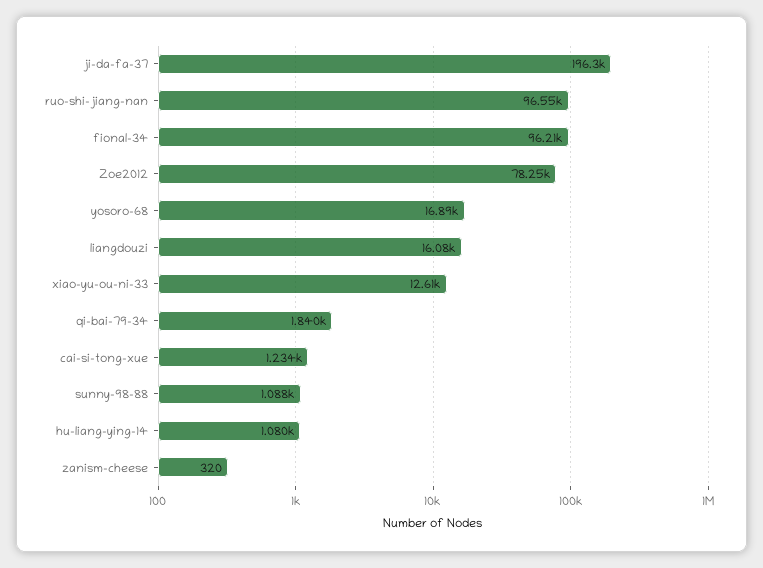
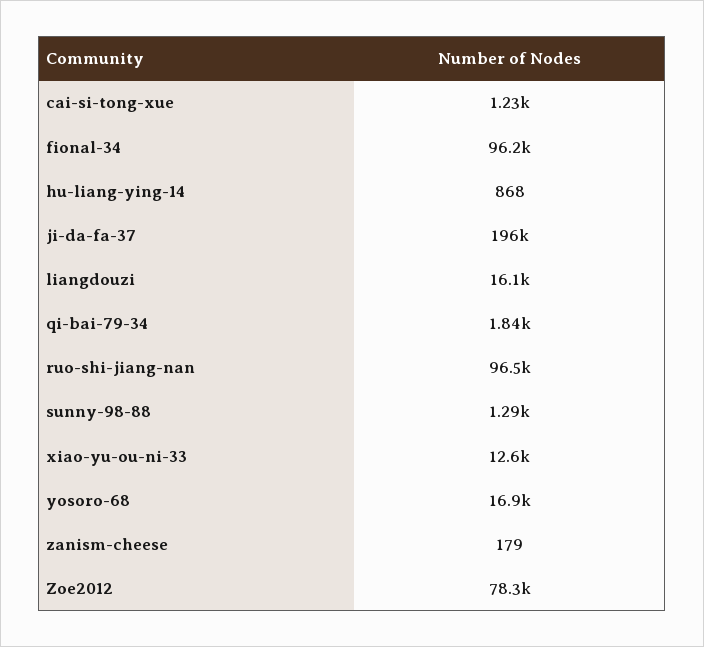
sunny-98-88: 1088 -> 1290
hu-liang-ying-14: 1080 -> 868
zanism-cheese: 320 -> 179

